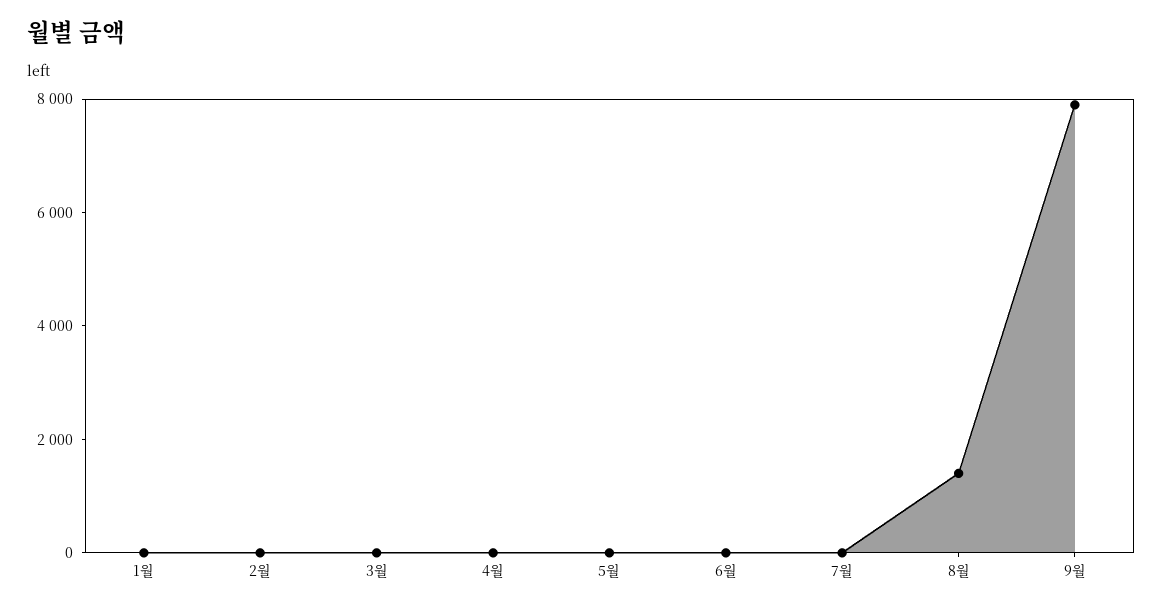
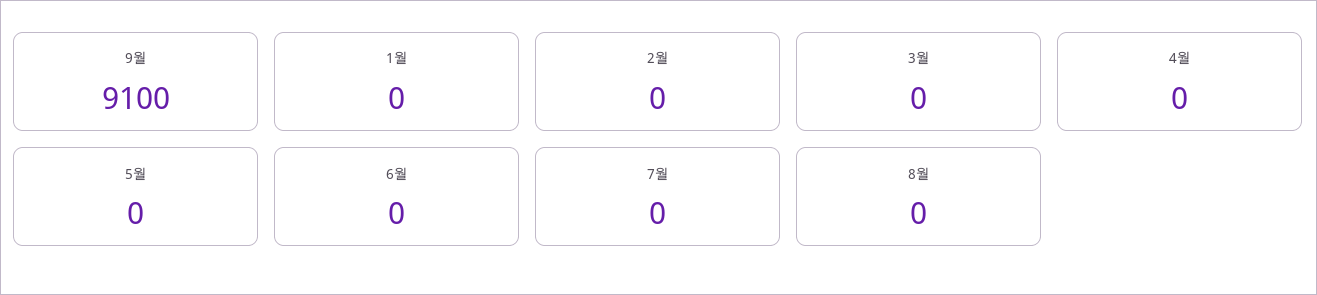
8월: 1500 -> 0
9월: 8000 -> 9100

